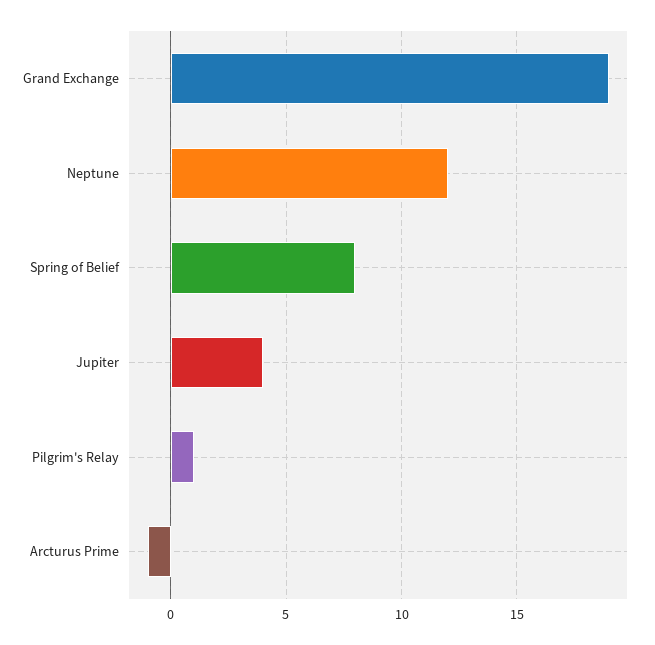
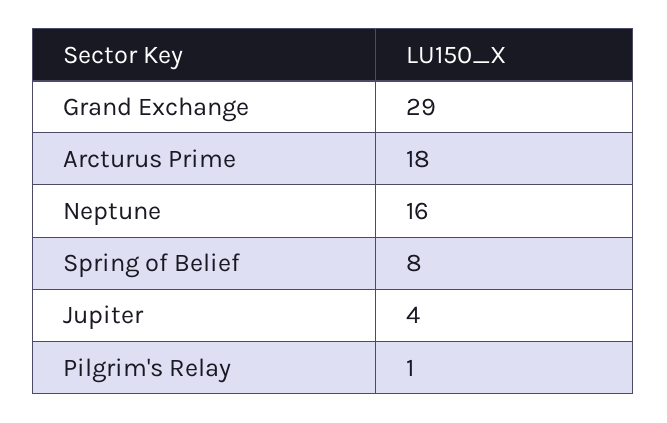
Grand Exchange: 19 -> 29
Neptune: 12 -> 16
Arcturus Prime: -1 -> 18

